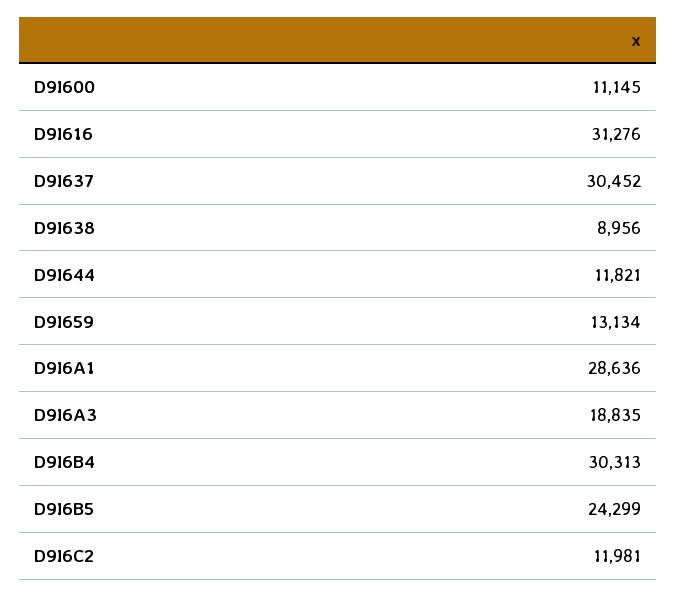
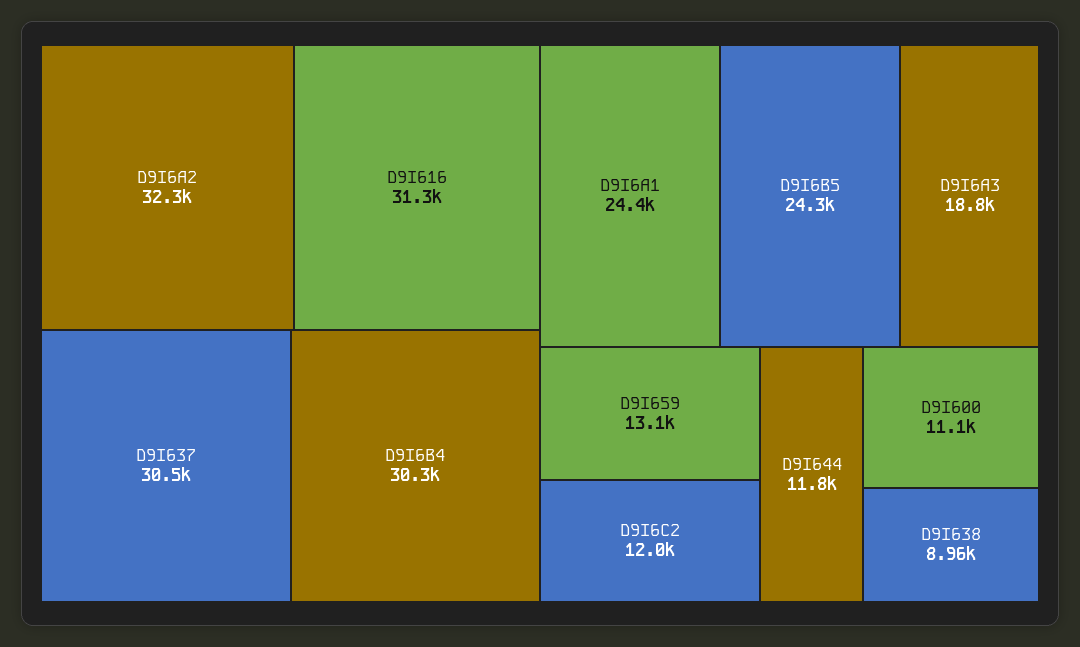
D9I6A1: 28636 -> 24400
D9I6A2: none -> 32300

